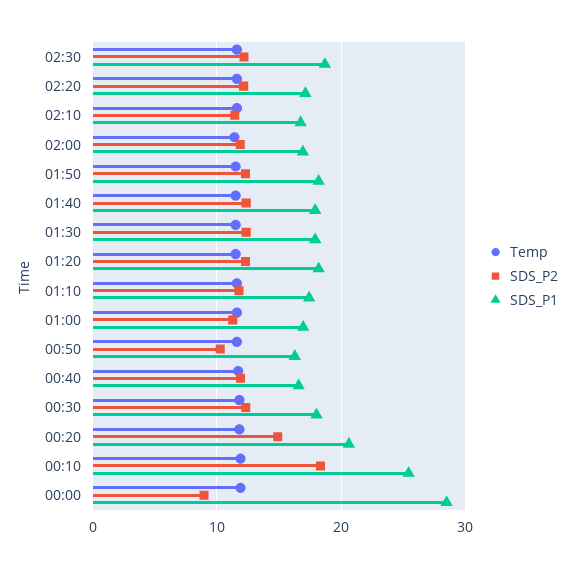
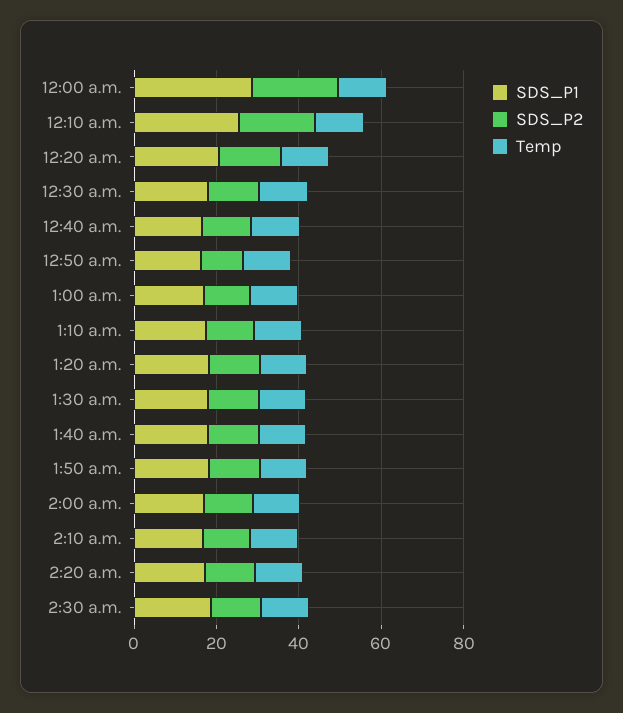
SDS_P2, 00:00: 9 -> 20

